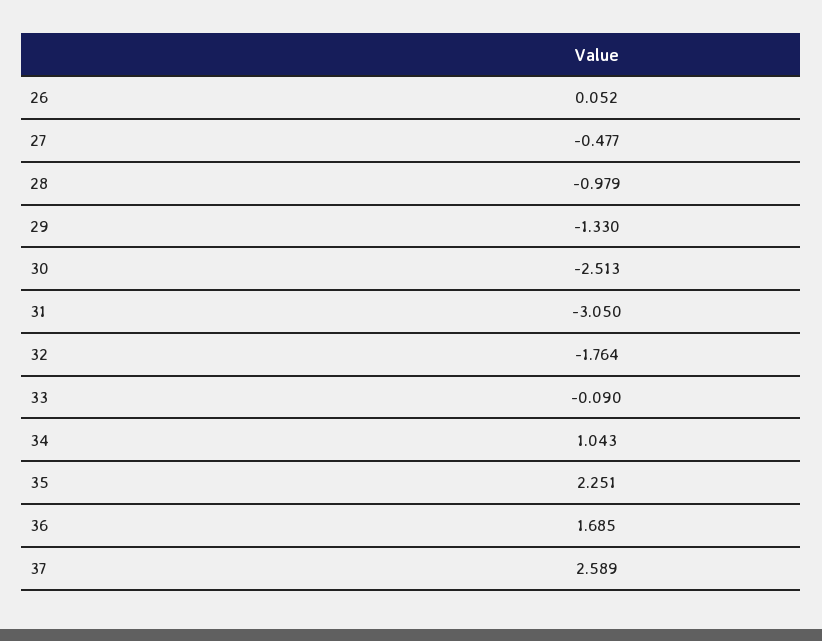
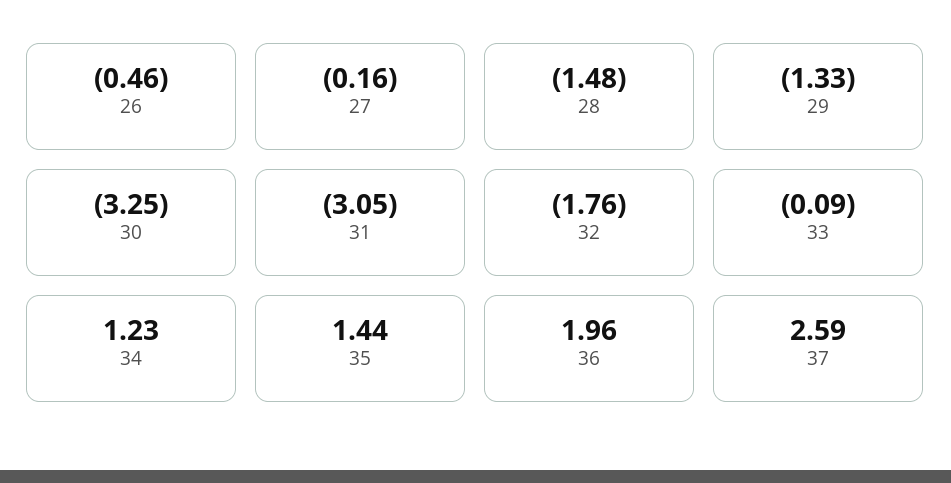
26: 0.052 -> -0.46
27: -0.477 -> -0.16
28: -0.979 -> -1.48
30: -2.513 -> -3.25
34: 1.043 -> 1.23
35: 2.251 -> 1.44
36: 1.685 -> 1.96

